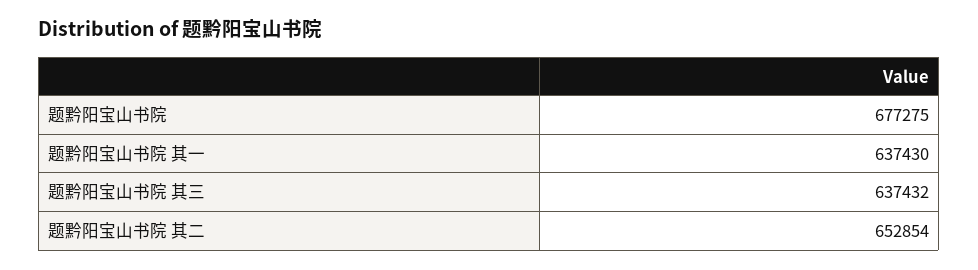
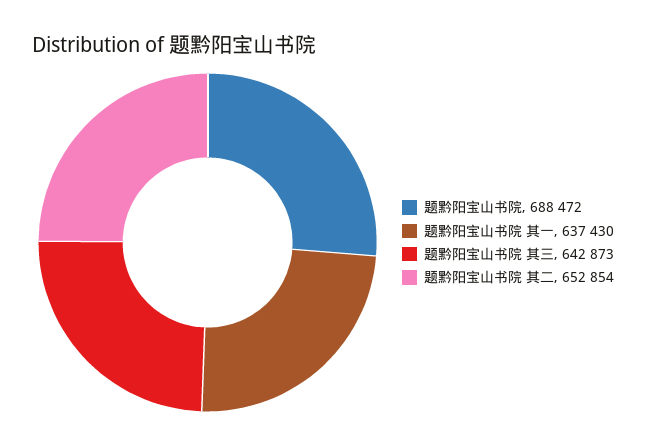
题黔阳宝山书院: 677275 -> 688472
题黔阳宝山书院 其三: 637432 -> 642873

